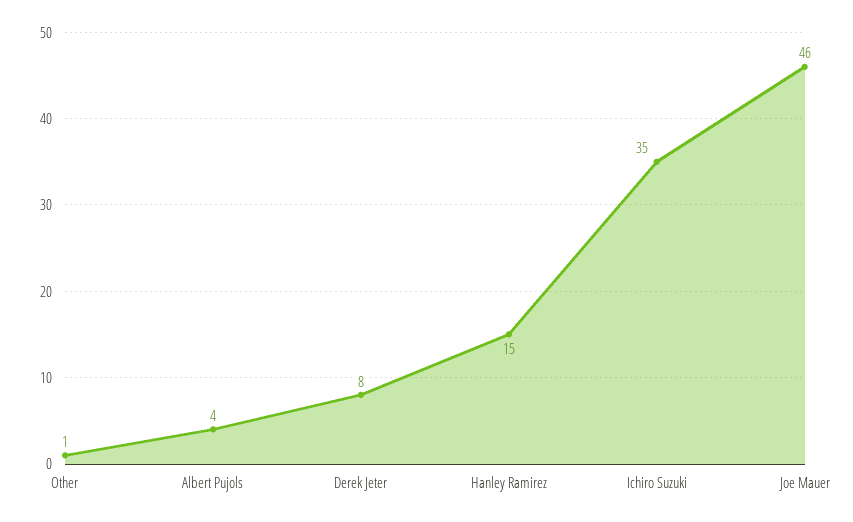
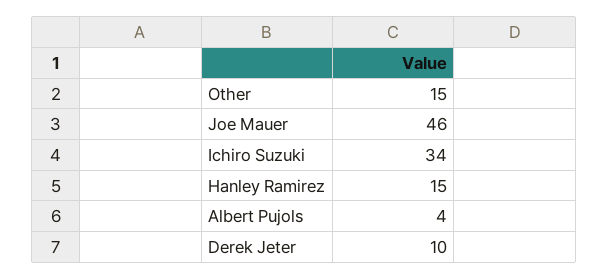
Other: 1 -> 15
Derek Jeter: 8 -> 10
Ichiro Suzuki: 35 -> 34

